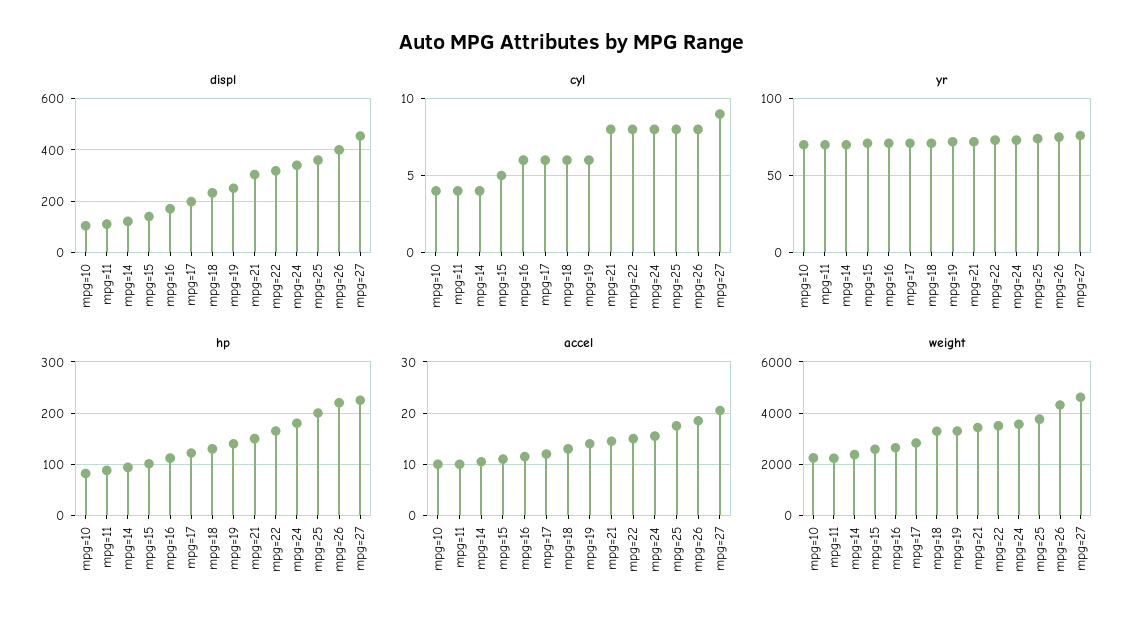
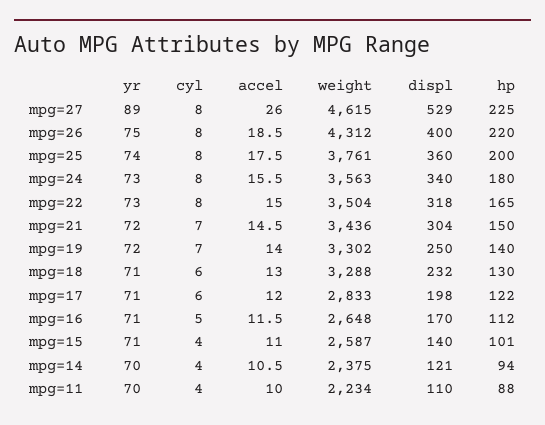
displ, mpg=10: 100 -> none
displ, mpg=27: 450 -> 529
cyl, mpg=10: 4 -> none
cyl, mpg=15: 5 -> 4
cyl, mpg=16: 6 -> 5
cyl, mpg=19: 6 -> 7
cyl, mpg=21: 8 -> 7
cyl, mpg=27: 9 -> 8
yr, mpg=10: 70 -> none
yr, mpg=27: 75 -> 89
hp, mpg=10: 80 -> none
accel, mpg=10: 10 -> none
accel, mpg=27: 20 -> 26
weight, mpg=10: 2250 -> none

